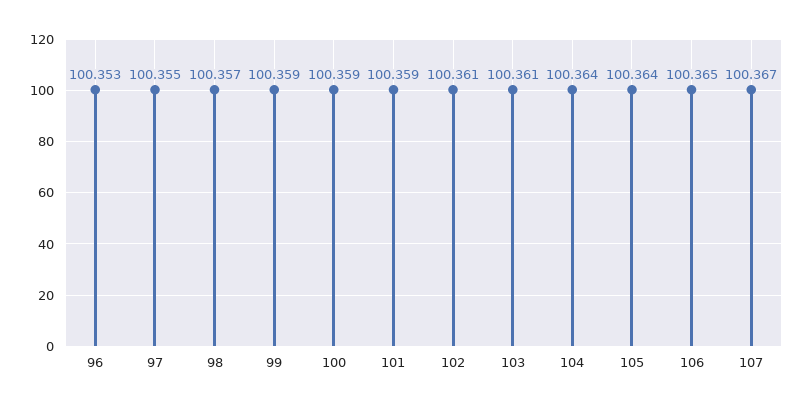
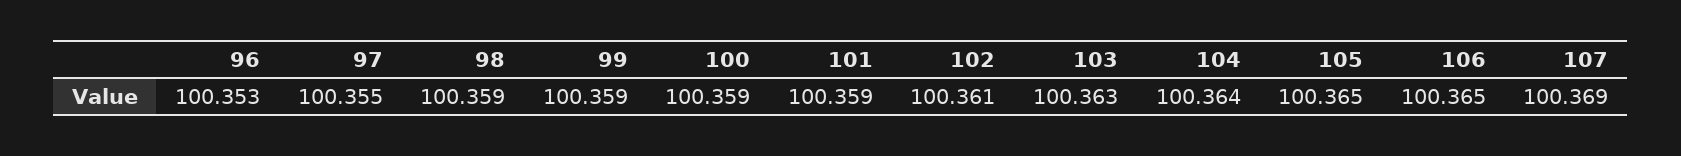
98: 100.357 -> 100.359
103: 100.361 -> 100.363
105: 100.364 -> 100.365
107: 100.367 -> 100.369

